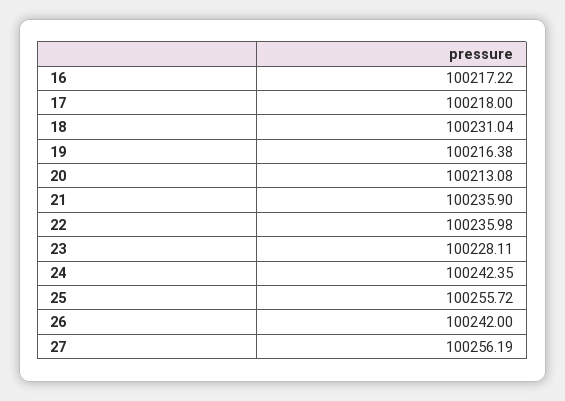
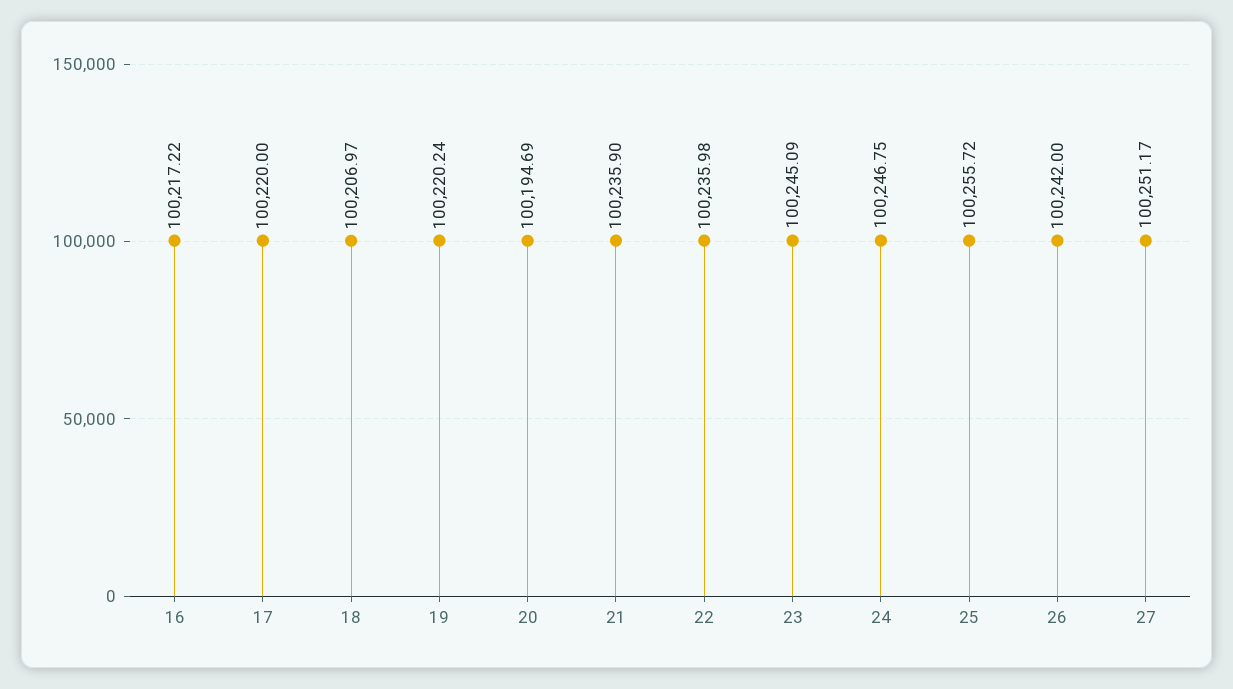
17: 100218 -> 100220
18: 100231.04 -> 100206.97
19: 100216.38 -> 100220.24
20: 100213.08 -> 100194.69
23: 100228.11 -> 100245.09
24: 100242.35 -> 100246.75
27: 100256.19 -> 100251.17

